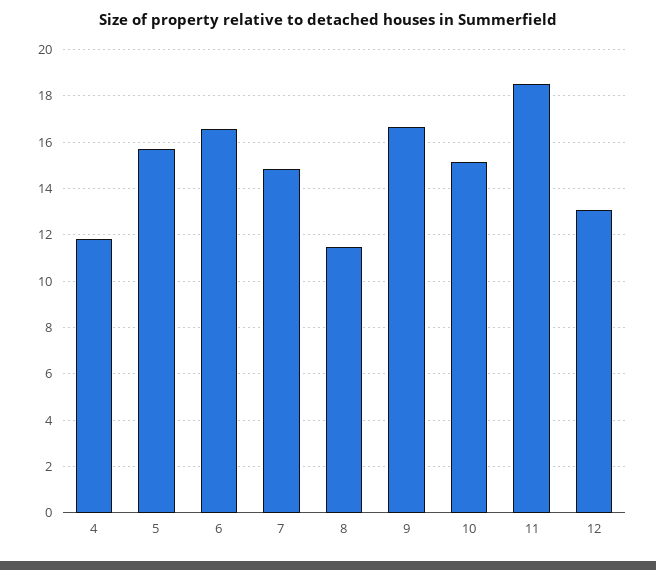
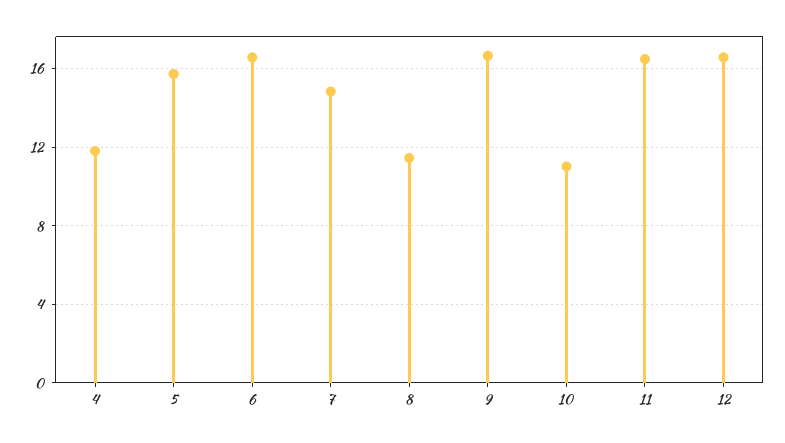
10: 15 -> 11
11: 18.5 -> 16.5
12: 13 -> 16.5

